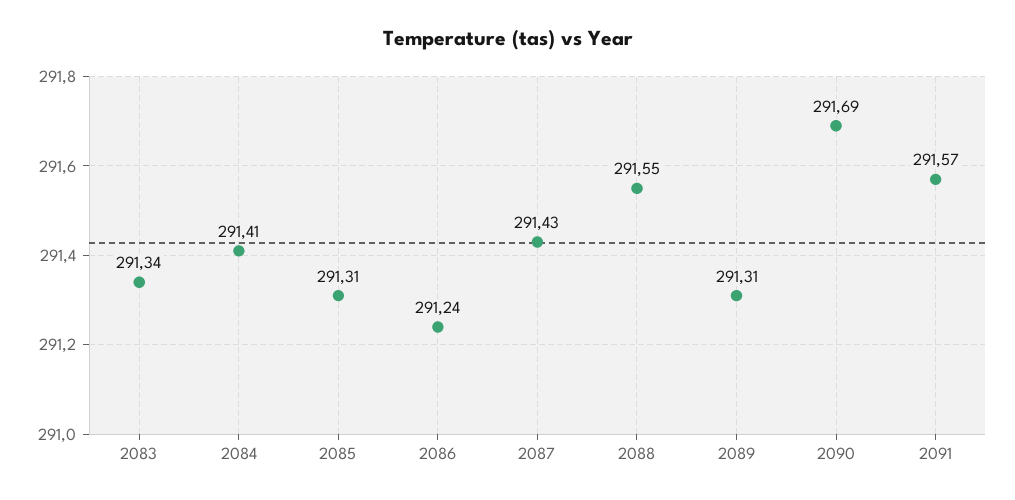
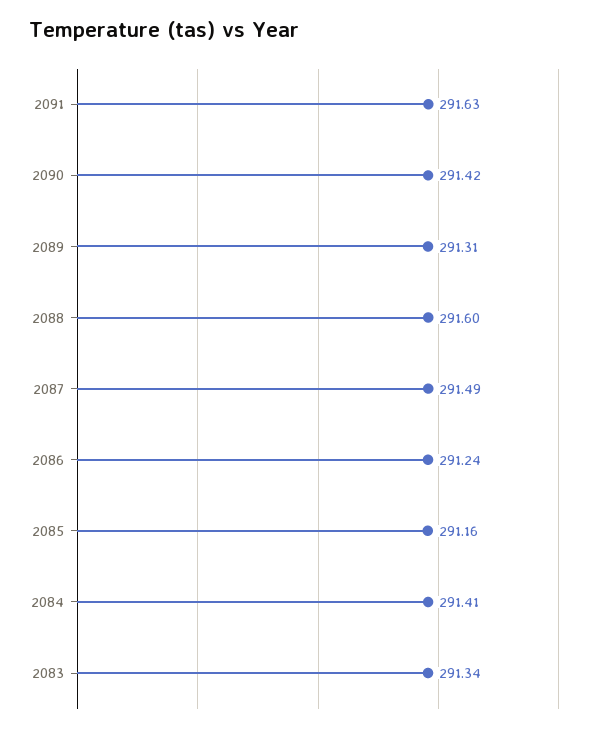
2085: 291.31 -> 291.16
2087: 291.43 -> 291.49
2088: 291.55 -> 291.6
2090: 291.69 -> 291.42
2091: 291.57 -> 291.63

